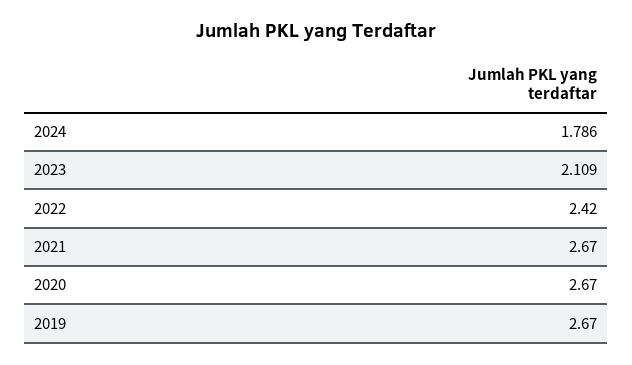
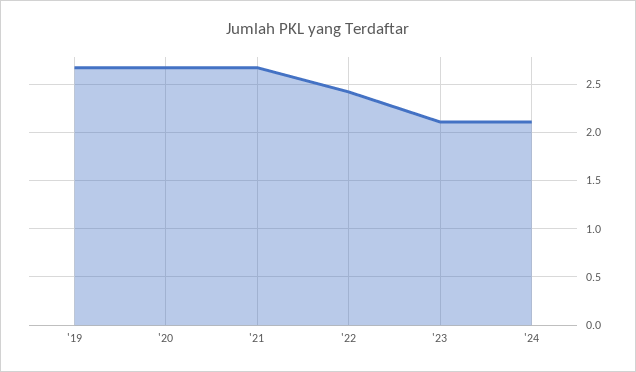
2024: 1.786 -> 2.1

